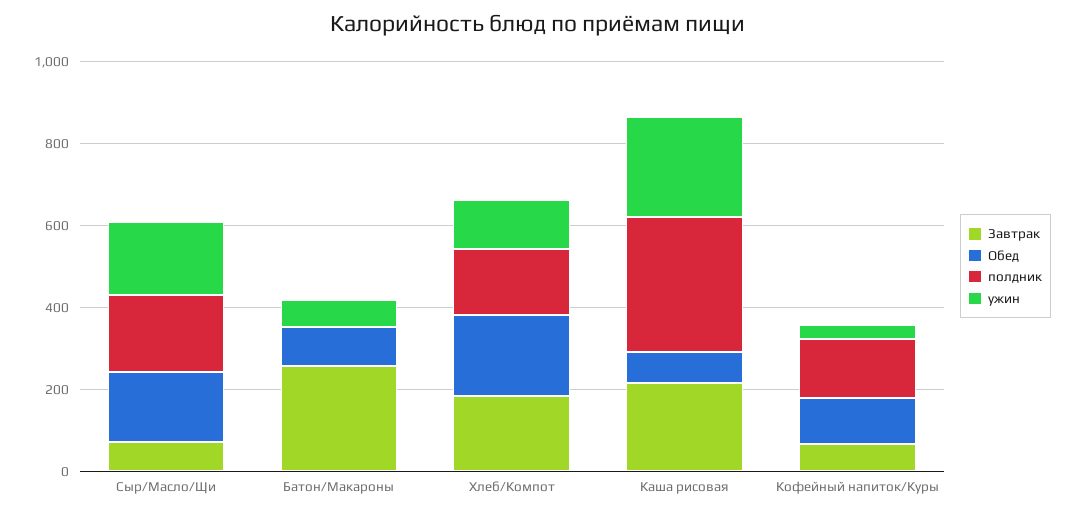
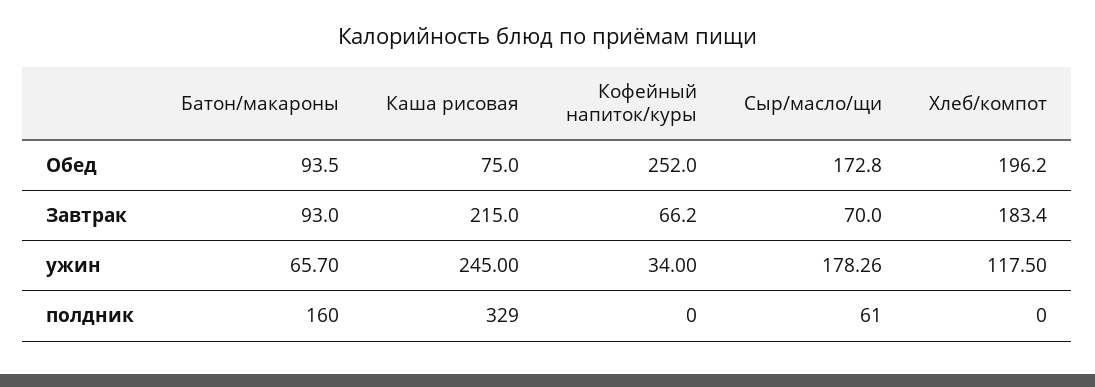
полдник, Сыр/Масло/Щи: 200 -> 61
Завтрак, Батон/Макароны: 250 -> 93
полдник, Батон/Макароны: 0 -> 160
полдник, Хлеб/Компот: 150 -> 0
Обед, Кофейный напиток/Куры: 100 -> 252
полдник, Кофейный напиток/Куры: 150 -> 0

